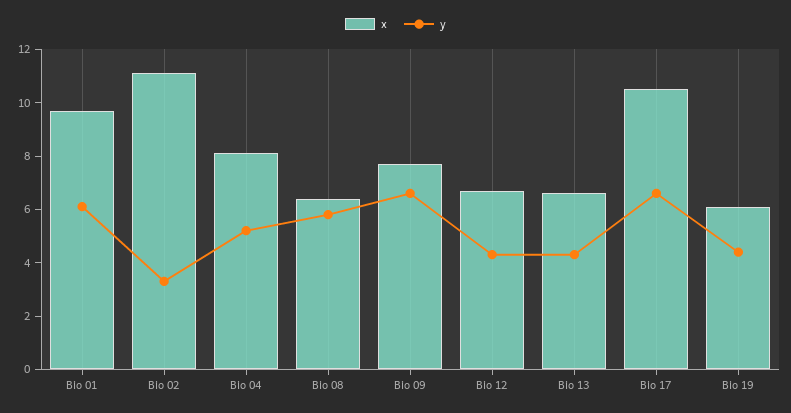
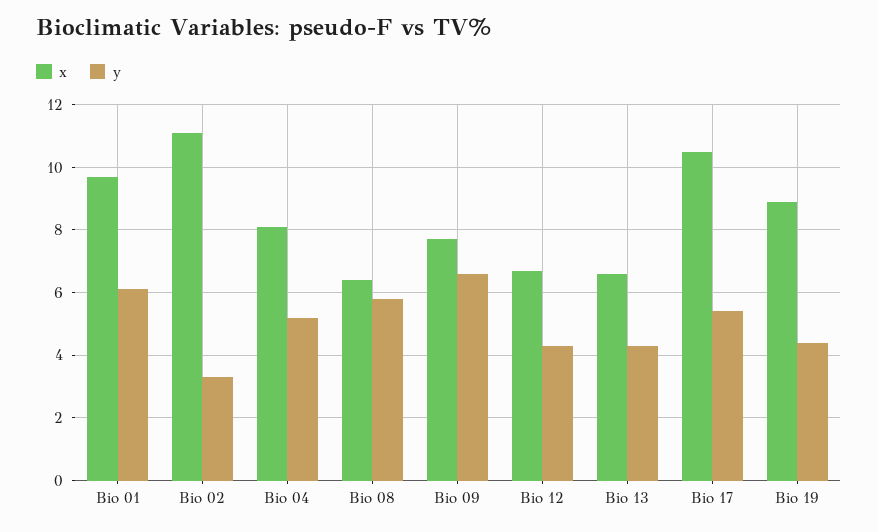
y, Bio 17: 6.5 -> 5.5
x, Bio 19: 6 -> 9

